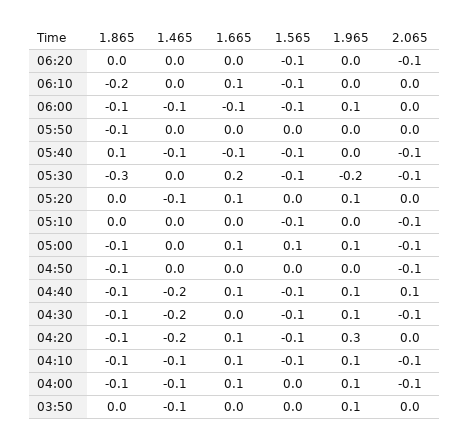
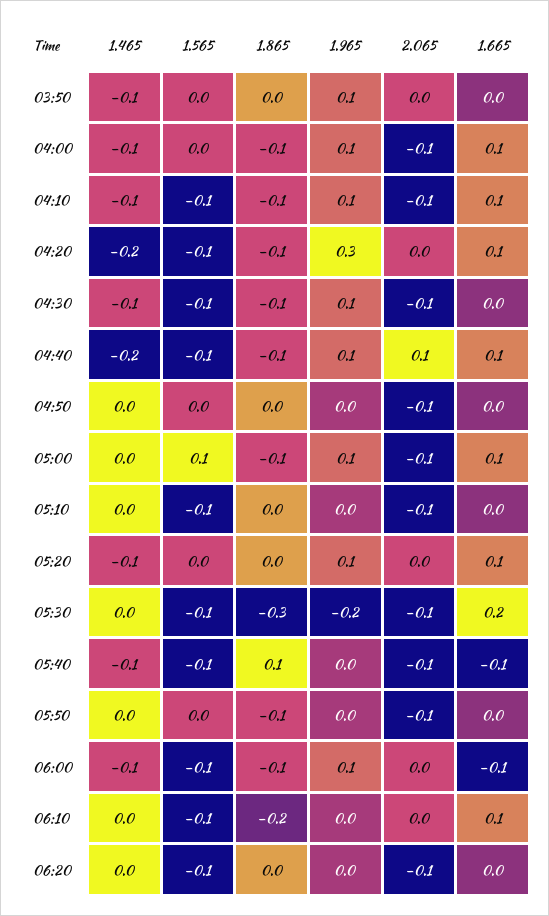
2.065, 05:50: 0 -> -0.1
1.865, 04:50: -0.1 -> 0
1.465, 04:30: -0.2 -> -0.1

